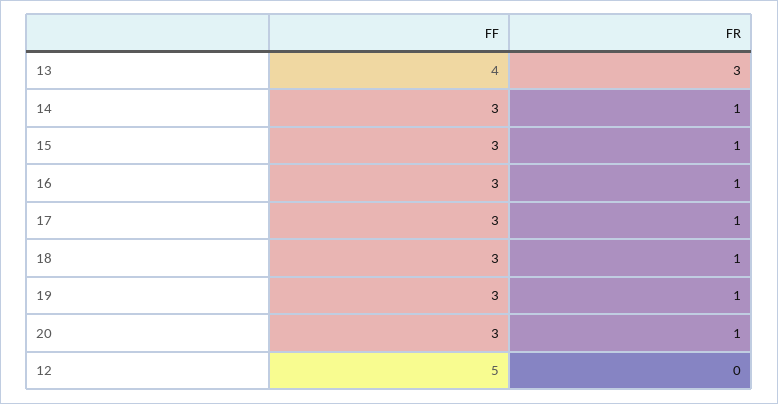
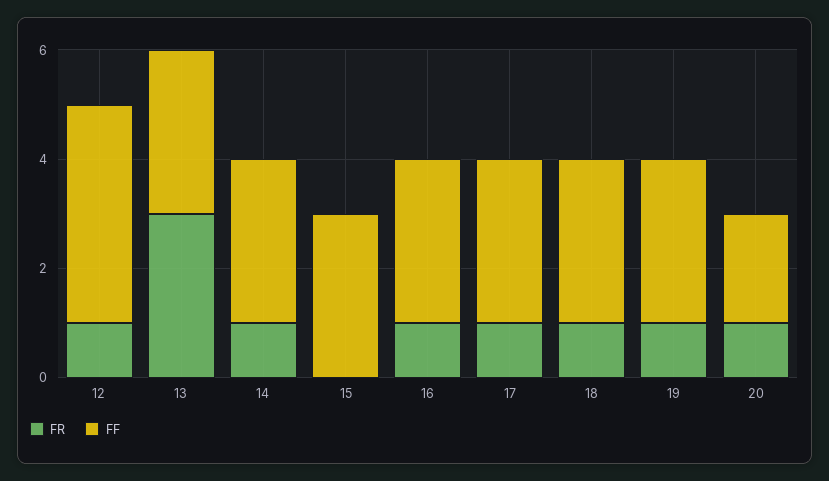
FF, 13: 4 -> 3
FR, 15: 1 -> 0
FF, 20: 3 -> 2
FF, 12: 5 -> 4
FR, 12: 0 -> 1

